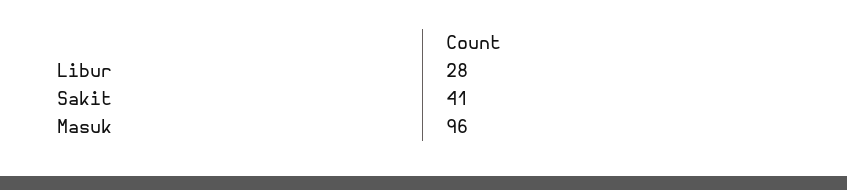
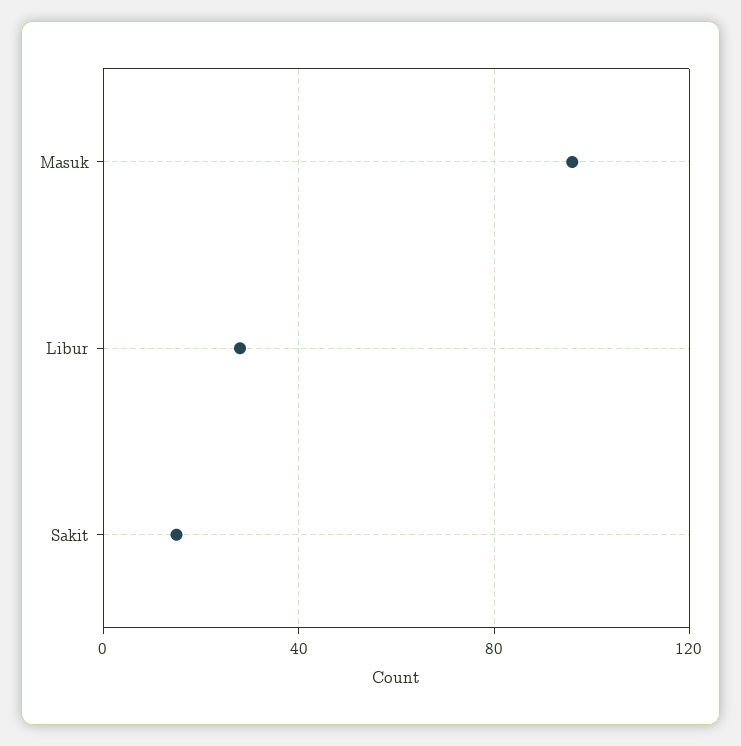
Sakit: 41 -> 15

